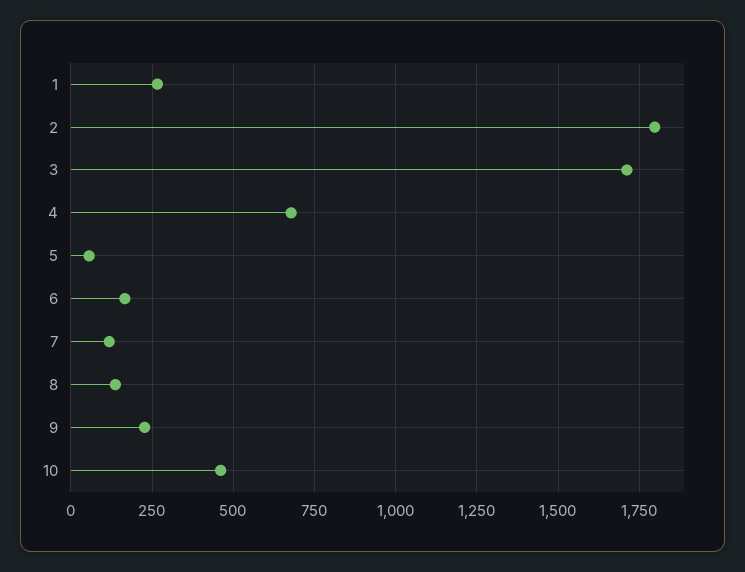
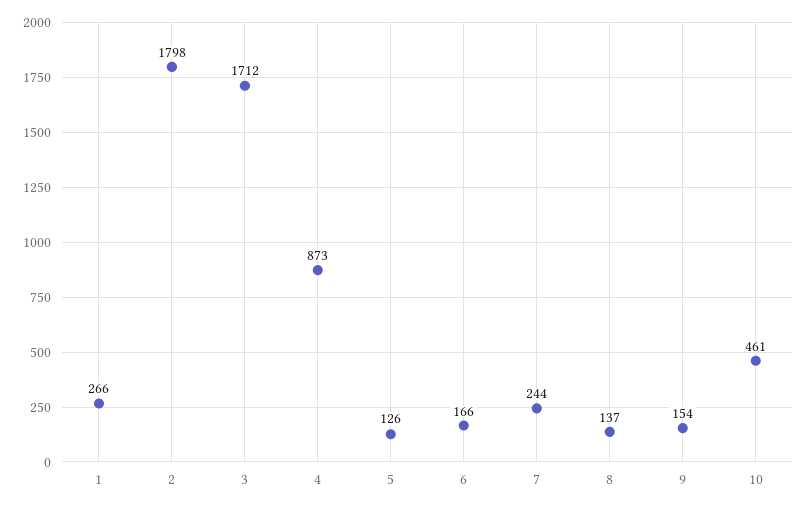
4: 675 -> 873
5: 50 -> 126
7: 125 -> 244
9: 225 -> 154

